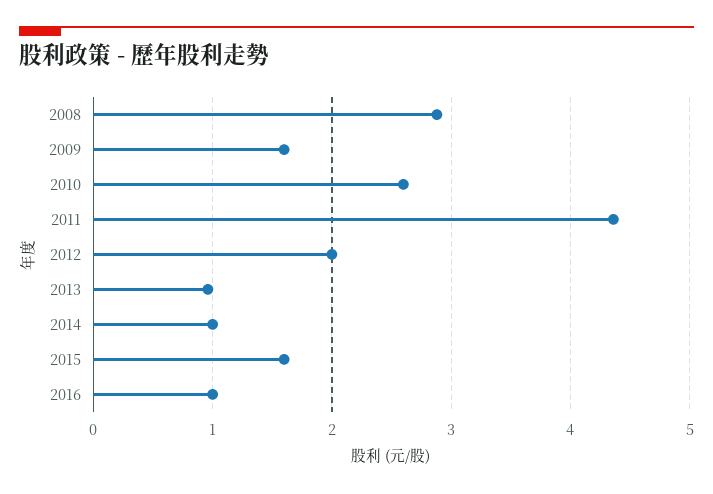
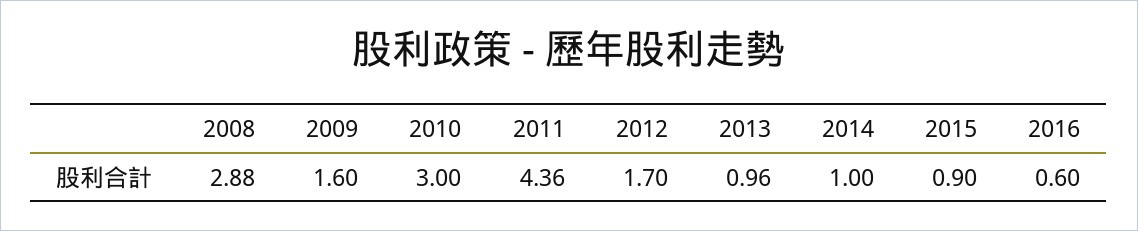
2010: 2.6 -> 3
2012: 2 -> 1.7
2015: 1.6 -> 0.9
2016: 1 -> 0.6

